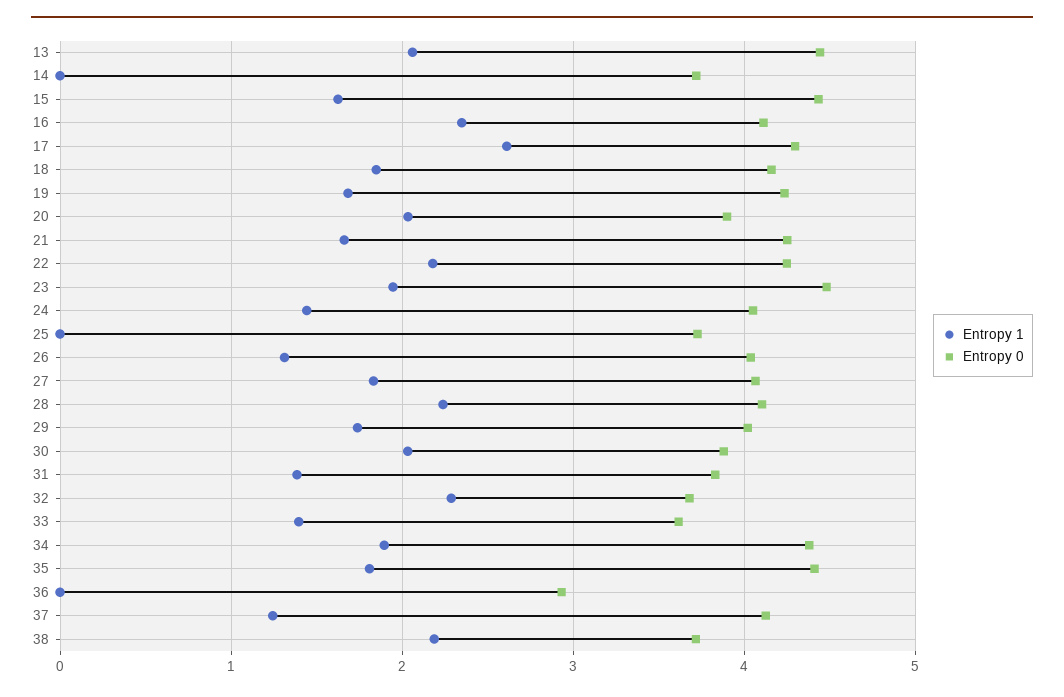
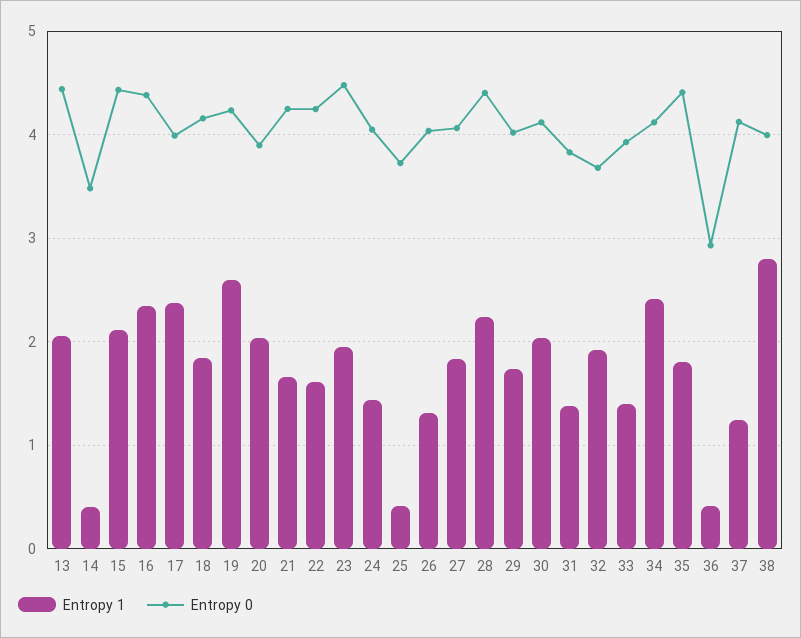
Entropy 1, 14: 0 -> 0.4
Entropy 0, 14: 3.7 -> 3.5
Entropy 1, 15: 1.6 -> 2.1
Entropy 0, 16: 4.1 -> 4.4
Entropy 1, 17: 2.6 -> 2.4
Entropy 0, 17: 4.3 -> 4
Entropy 1, 19: 1.7 -> 2.6
Entropy 1, 22: 2.2 -> 1.6
Entropy 1, 25: 0 -> 0.4
Entropy 0, 28: 4.1 -> 4.4
Entropy 0, 30: 3.9 -> 4.1
Entropy 1, 32: 2.3 -> 1.9
Entropy 0, 33: 3.6 -> 3.9
Entropy 1, 34: 1.9 -> 2.4
Entropy 0, 34: 4.4 -> 4.1
Entropy 1, 36: 0 -> 0.4
Entropy 1, 38: 2.2 -> 2.8
Entropy 0, 38: 3.7 -> 4

